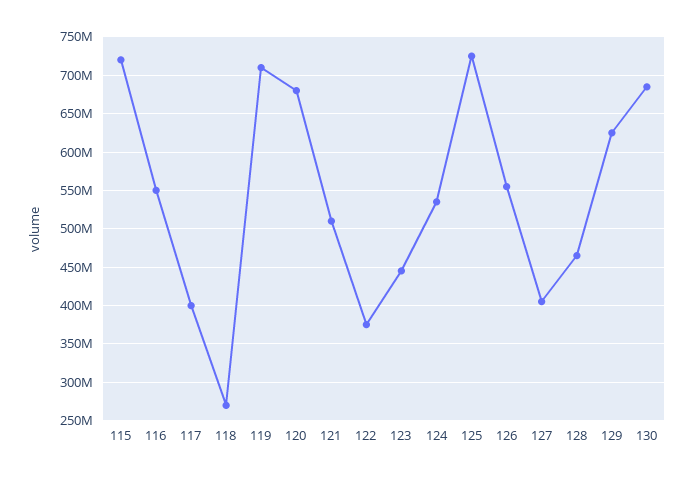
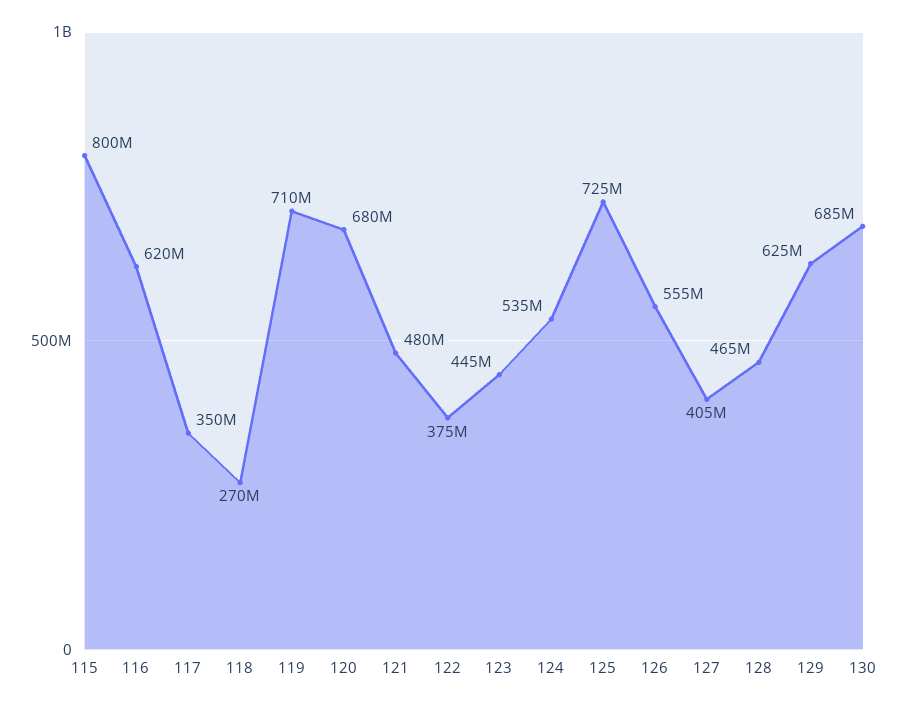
115: 720000000 -> 800000000
116: 550000000 -> 620000000
117: 400000000 -> 350000000
121: 510000000 -> 480000000

